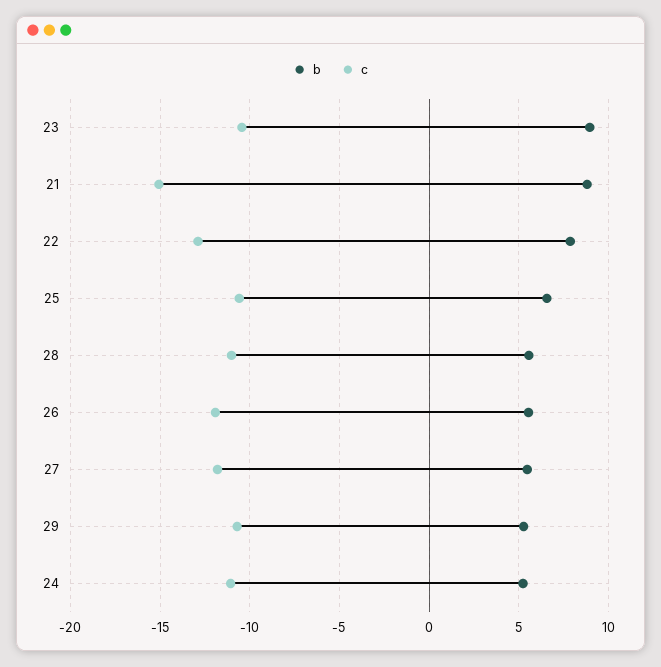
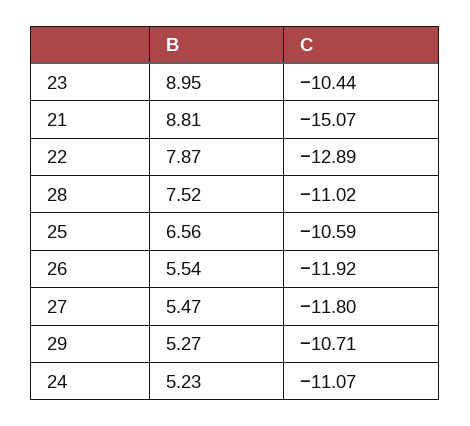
b, 28: 5.5 -> 7.52

